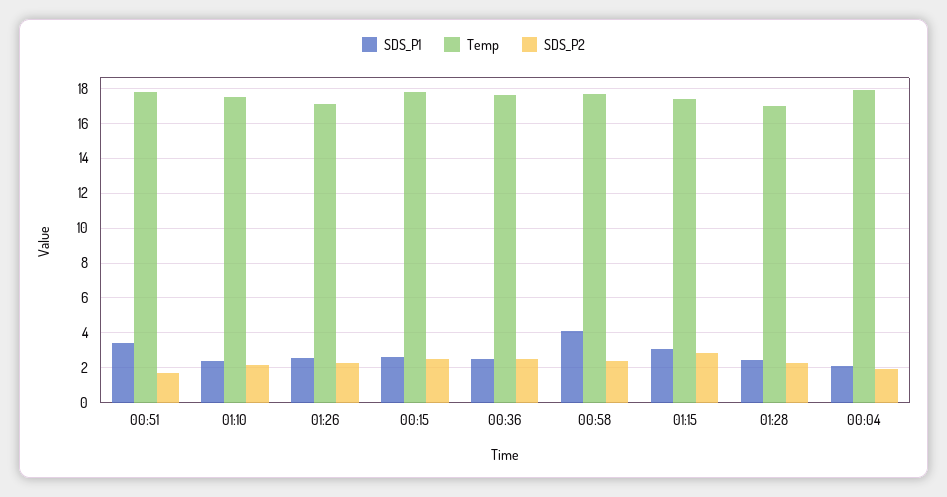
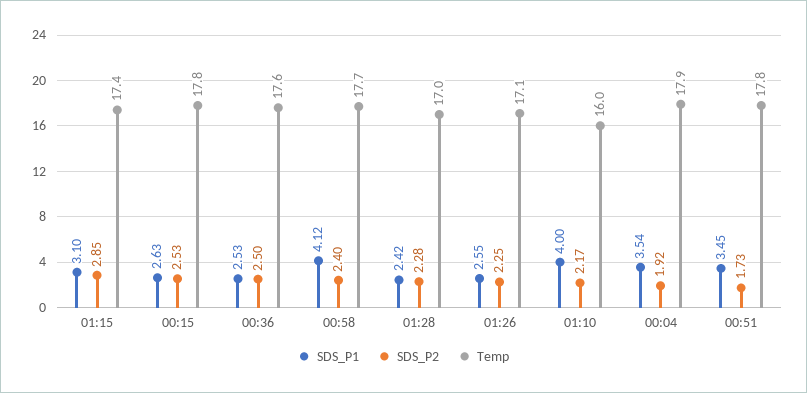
SDS_P1, 01:10: 2.5 -> 4
Temp, 01:10: 17.5 -> 16
SDS_P1, 00:04: 2 -> 3.54

